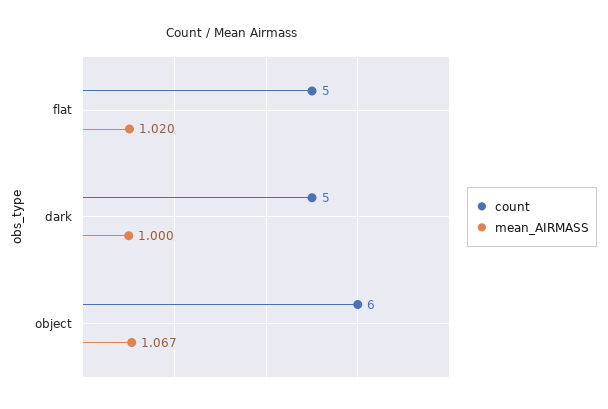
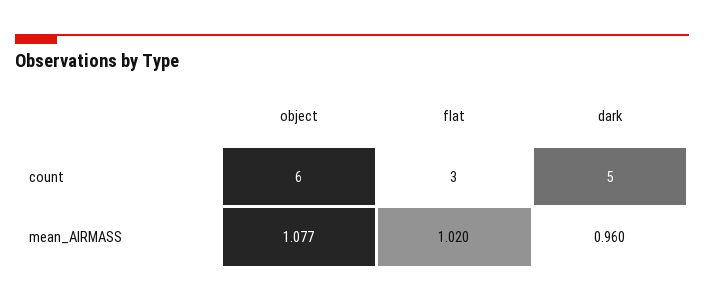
count, flat: 5 -> 3
mean_AIRMASS, dark: 1 -> 0.96
mean_AIRMASS, object: 1.067 -> 1.077

